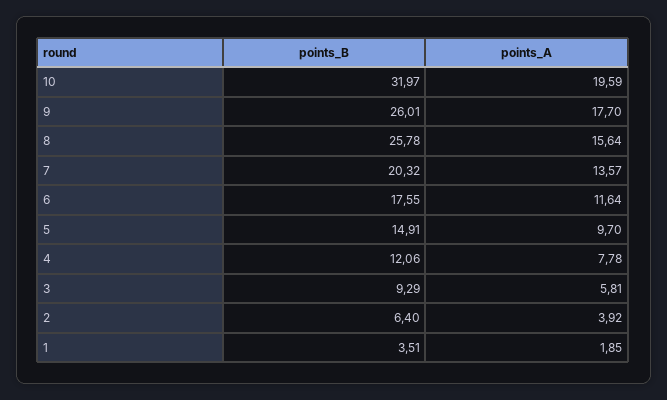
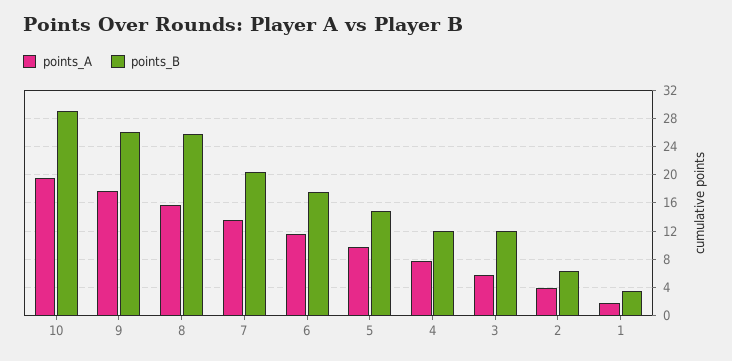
points_B, 10: 31.97 -> 29
points_B, 3: 9.29 -> 12

